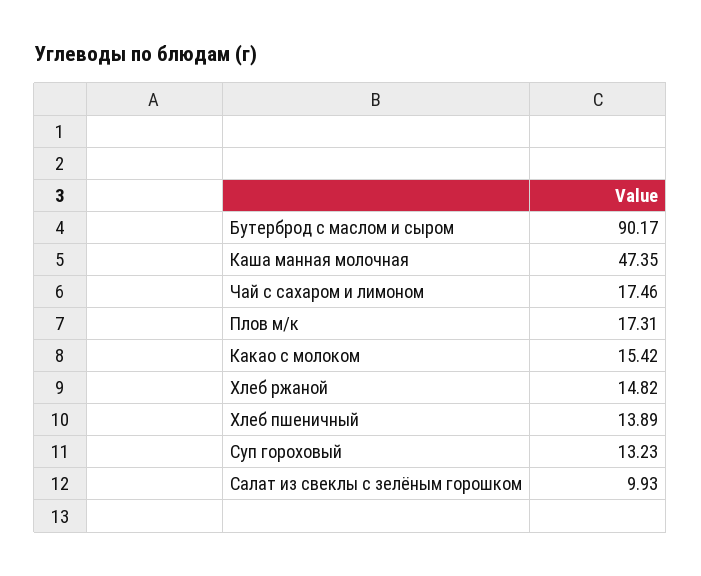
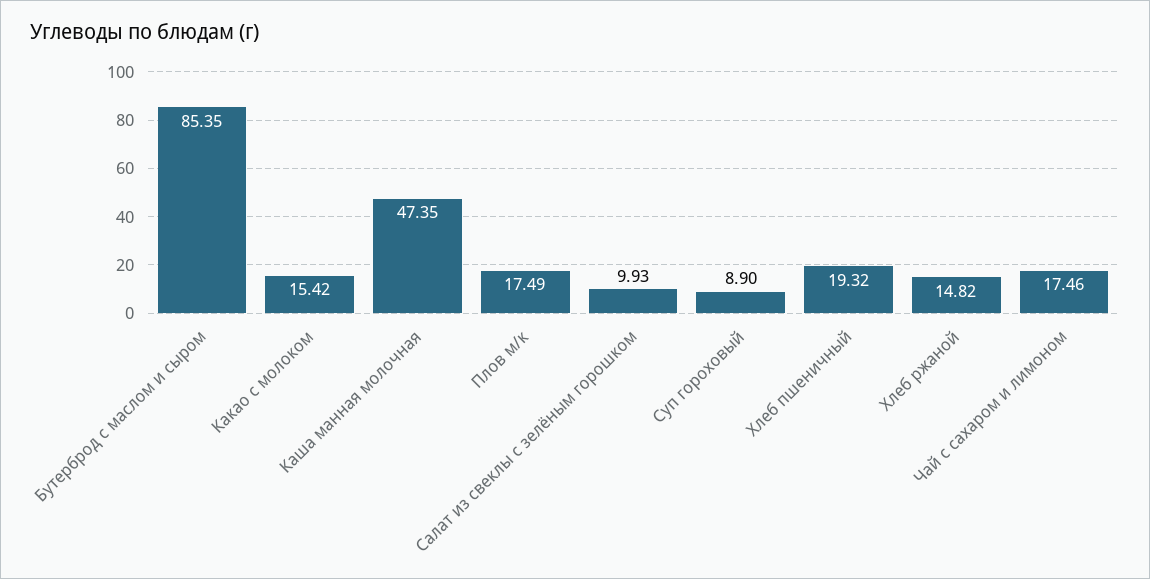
Бутерброд с маслом и сыром: 90.17 -> 85.35
Плов м/к: 17.31 -> 17.49
Хлеб пшеничный: 13.89 -> 19.32
Суп гороховый: 13.23 -> 8.9

